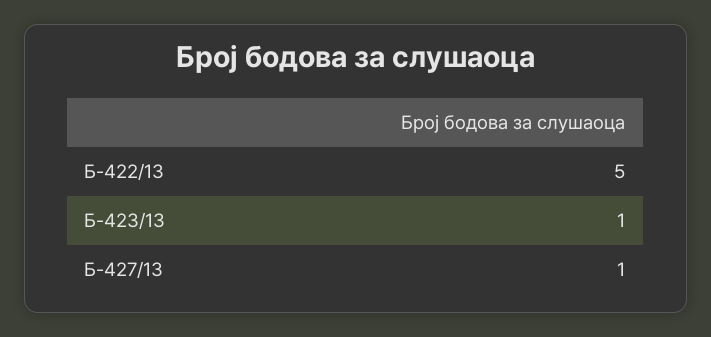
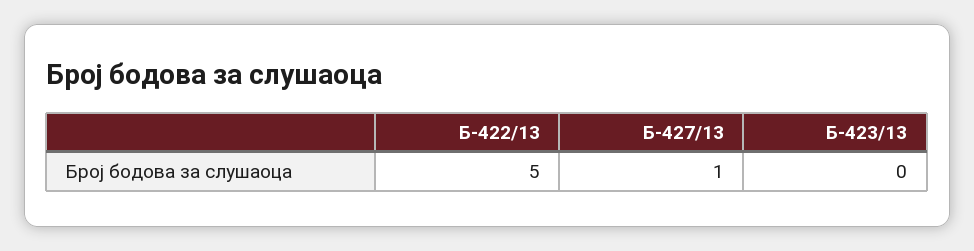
Б-423/13: 1 -> 0

